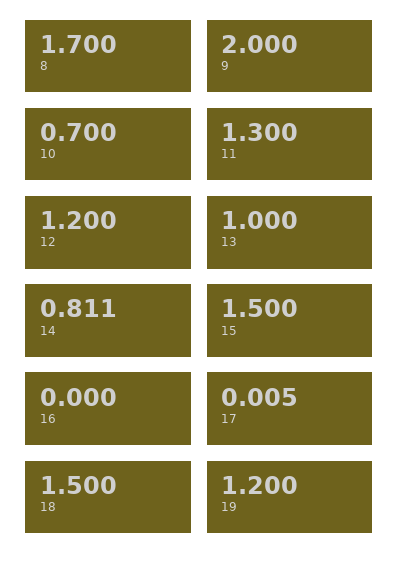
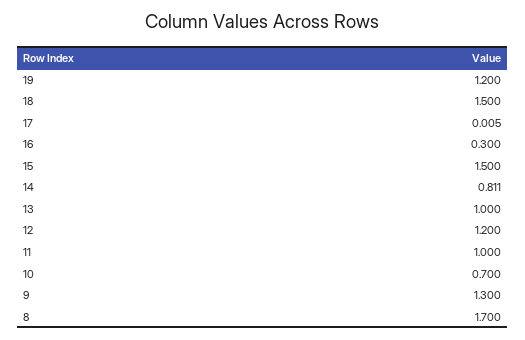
9: 2 -> 1.3
11: 1.3 -> 1
16: 0 -> 0.3

